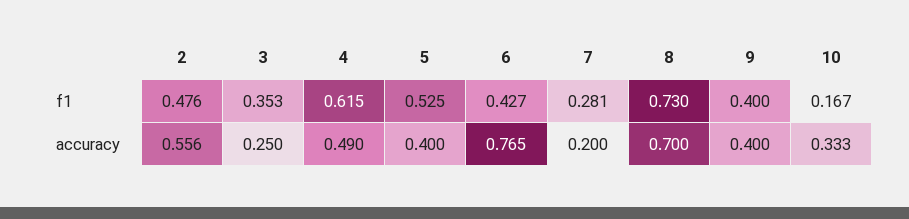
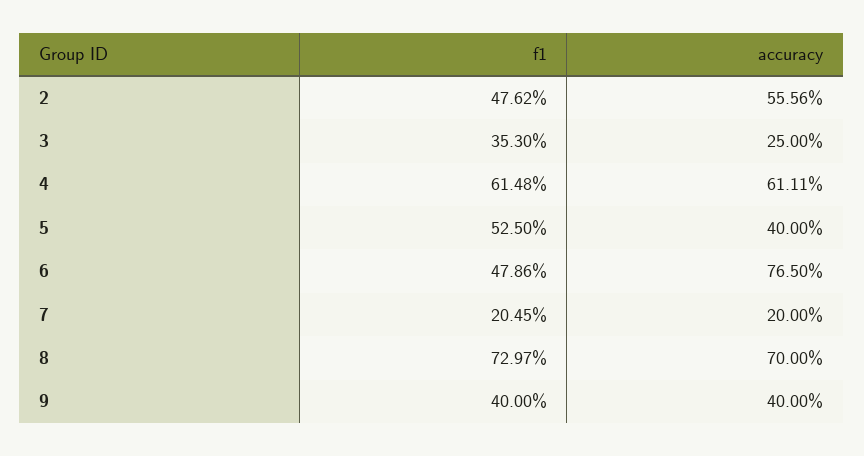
6, f1: 0.427 -> 0.4786
7, f1: 0.281 -> 0.2045
10, f1: 0.167 -> none
4, accuracy: 0.49 -> 0.6111
10, accuracy: 0.333 -> none

